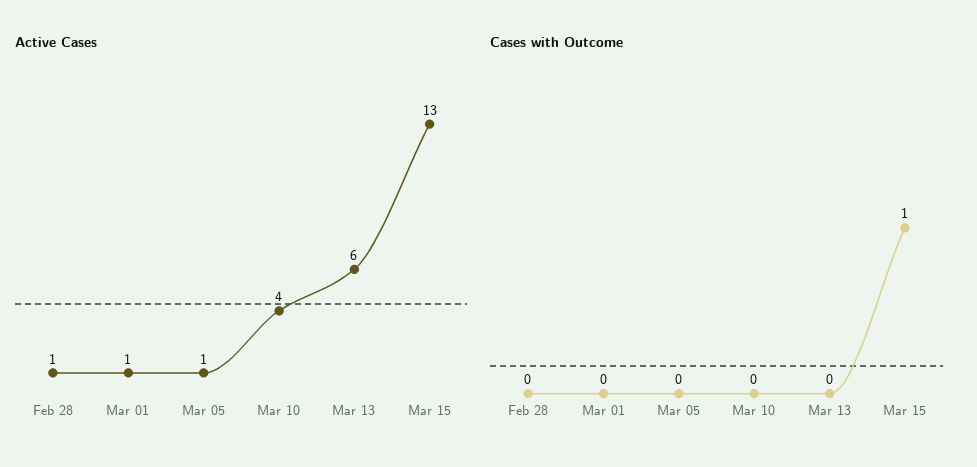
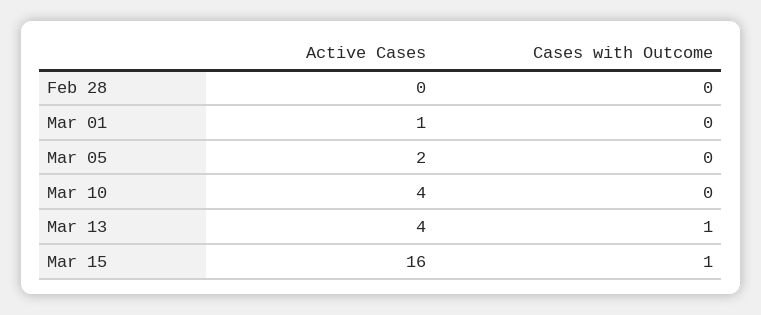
Active Cases, Feb 28: 1 -> 0
Active Cases, Mar 05: 1 -> 2
Active Cases, Mar 13: 6 -> 4
Active Cases, Mar 15: 13 -> 16
Cases with Outcome, Mar 13: 0 -> 1

